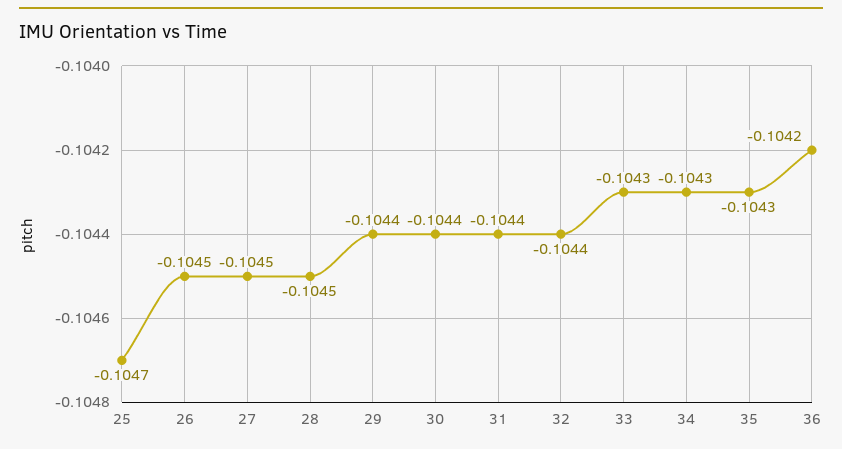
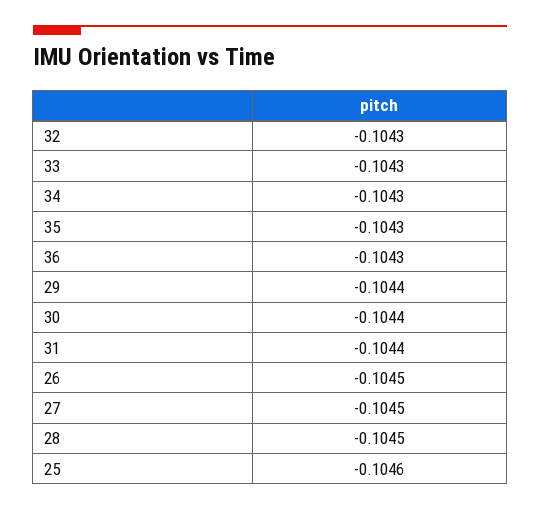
25: -0.1047 -> -0.1046
32: -0.1044 -> -0.1043
36: -0.1042 -> -0.1043

